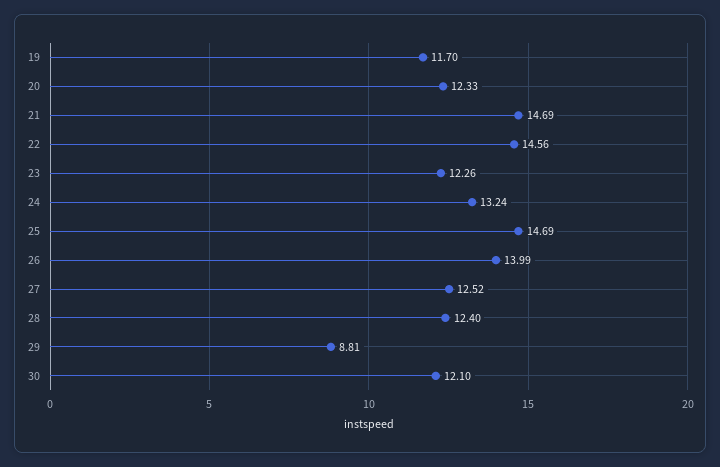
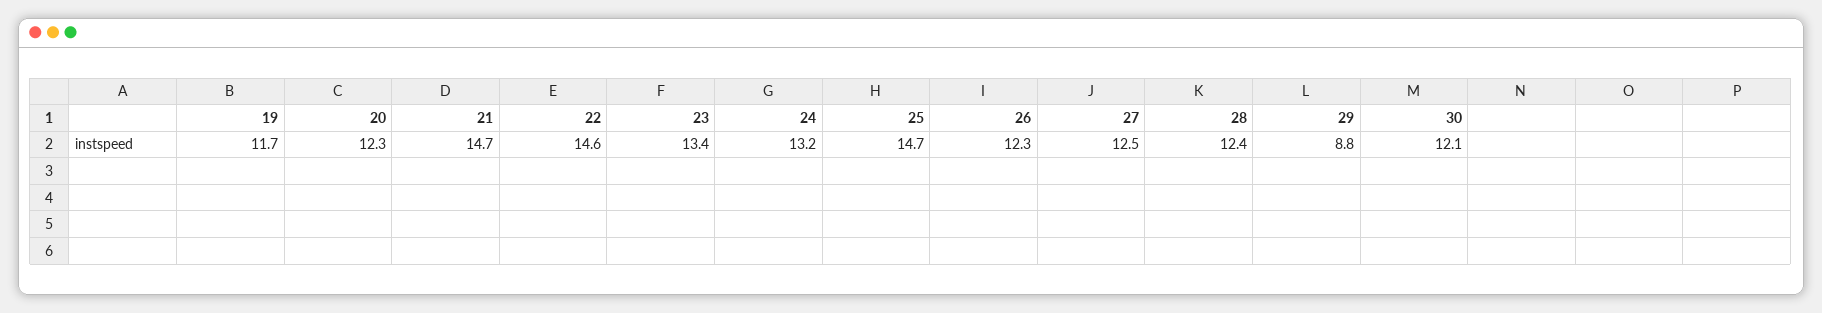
23: 12.26 -> 13.4
26: 13.99 -> 12.3

